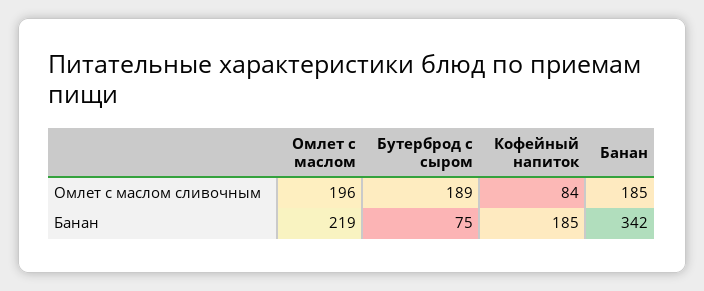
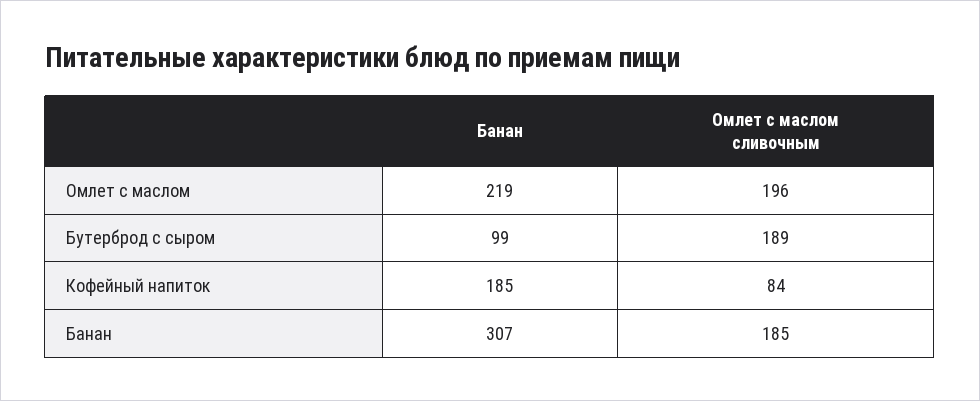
Бутерброд с сыром, Банан: 75 -> 99
Банан, Банан: 342 -> 307

